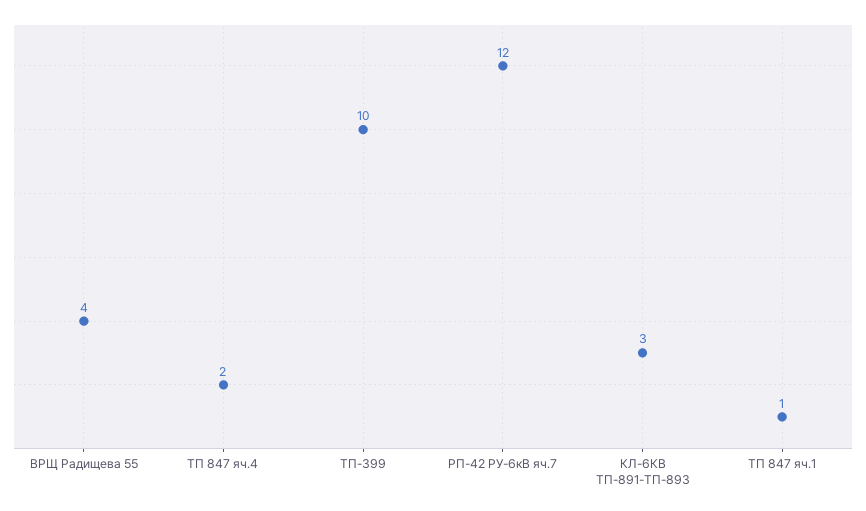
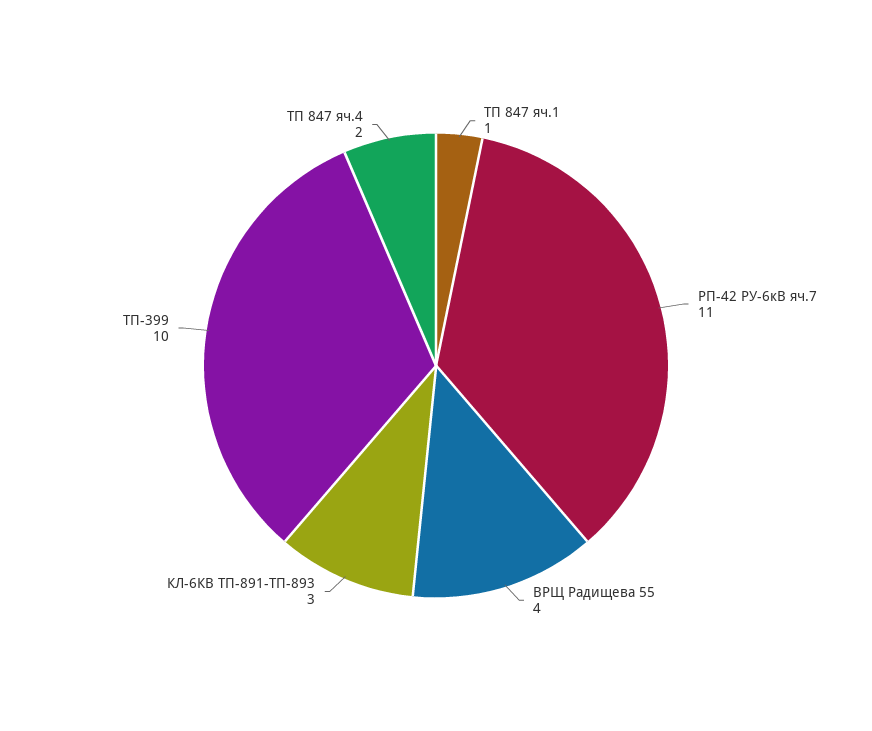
РП-42 РУ-6кВ яч.7: 12 -> 11

